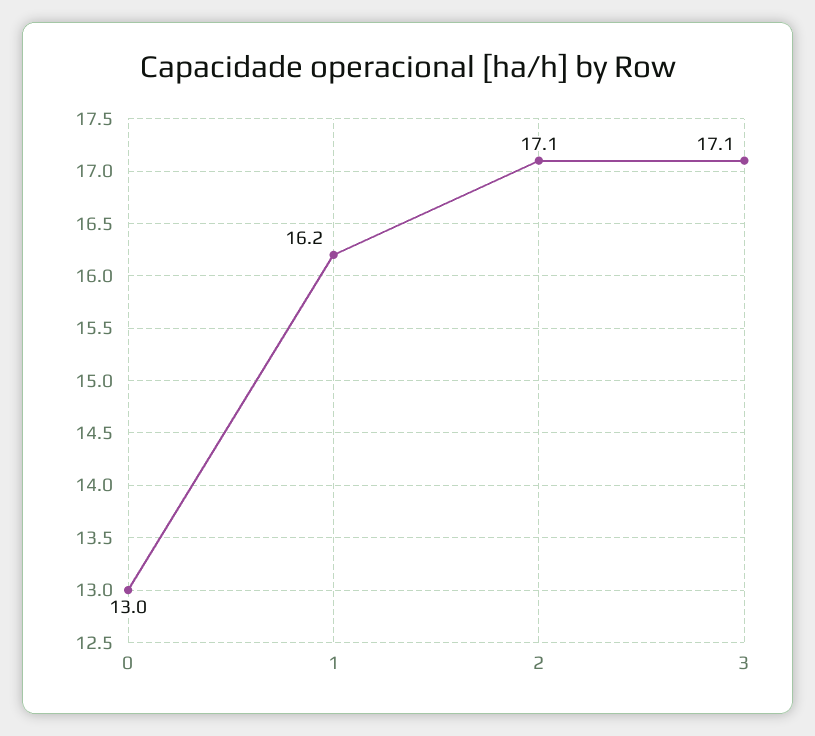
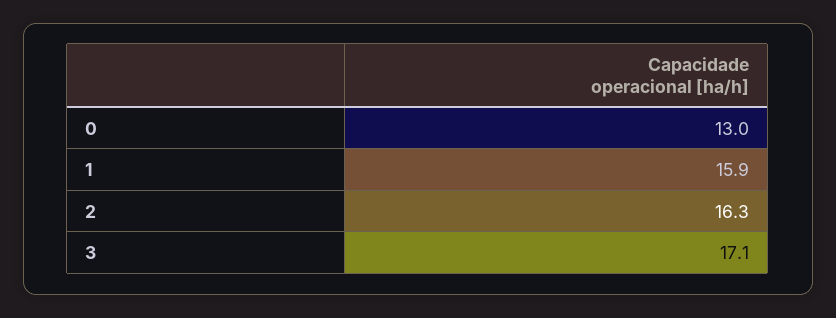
1: 16.2 -> 15.9
2: 17.1 -> 16.3

